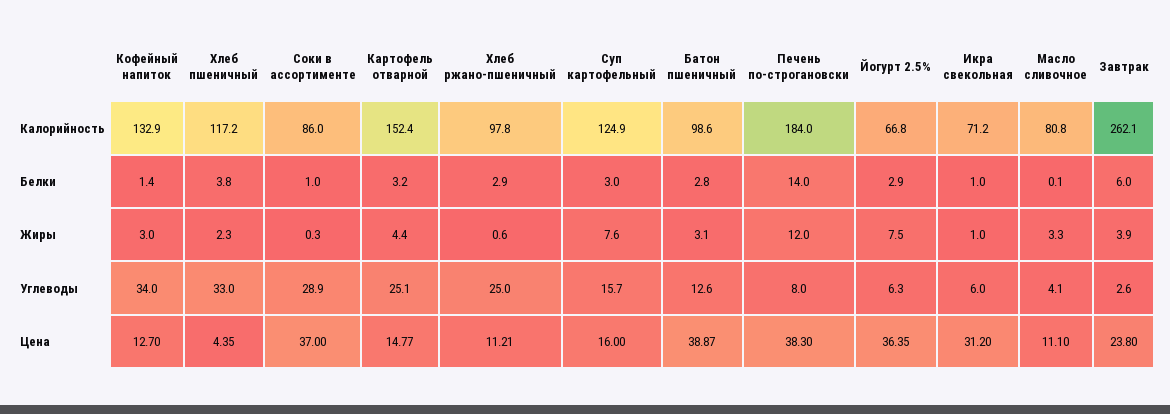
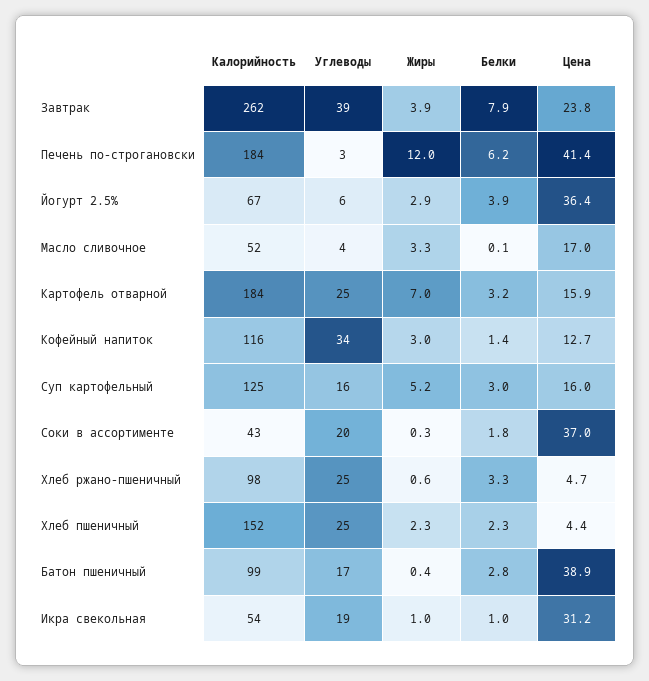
Кофейный напиток, Калорийность: 132.9 -> 116
Хлеб пшеничный, Калорийность: 117.2 -> 152
Соки в ассортименте, Калорийность: 86 -> 43
Картофель отварной, Калорийность: 152.4 -> 184
Икра свекольная, Калорийность: 71.2 -> 54
Масло сливочное, Калорийность: 80.8 -> 52
Хлеб пшеничный, Белки: 3.8 -> 2.3
Соки в ассортименте, Белки: 1 -> 1.8
Хлеб ржано-пшеничный, Белки: 2.9 -> 3.3
Печень по-строгановски, Белки: 14 -> 6.2
Йогурт 2.5%, Белки: 2.9 -> 3.9
Завтрак, Белки: 6 -> 7.9
Картофель отварной, Жиры: 4.4 -> 7
Суп картофельный, Жиры: 7.6 -> 5.2
Батон пшеничный, Жиры: 3.1 -> 0.4
Йогурт 2.5%, Жиры: 7.5 -> 2.9
Хлеб пшеничный, Углеводы: 33 -> 25
Соки в ассортименте, Углеводы: 28.9 -> 20
Батон пшеничный, Углеводы: 12.6 -> 17
Печень по-строгановски, Углеводы: 8 -> 3
Икра свекольная, Углеводы: 6 -> 19
Завтрак, Углеводы: 2.6 -> 39
Картофель отварной, Цена: 14.77 -> 15.9
Хлеб ржано-пшеничный, Цена: 11.21 -> 4.7
Печень по-строгановски, Цена: 38.3 -> 41.4
Масло сливочное, Цена: 11.1 -> 17

